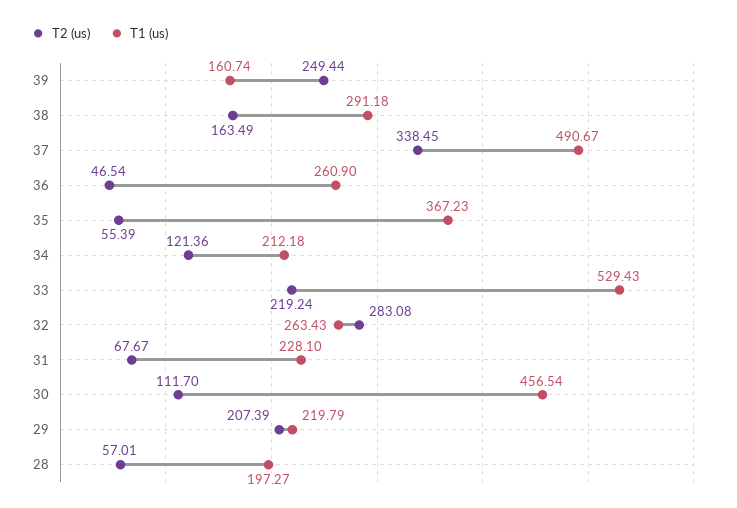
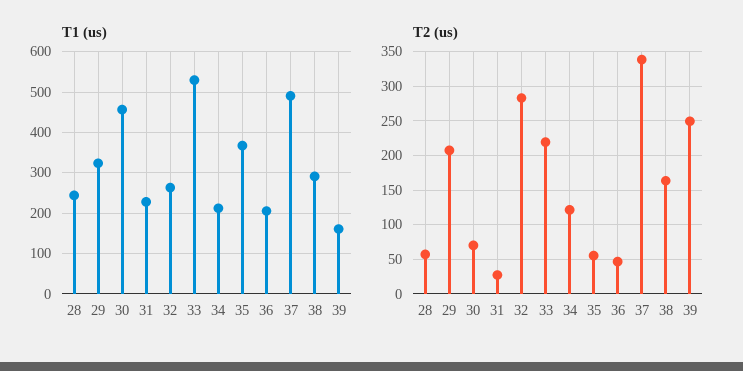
T1 (us), 36: 260.9 -> 200
T2 (us), 31: 67.67 -> 30
T2 (us), 30: 111.7 -> 70
T1 (us), 29: 219.79 -> 320
T1 (us), 28: 197.27 -> 240

